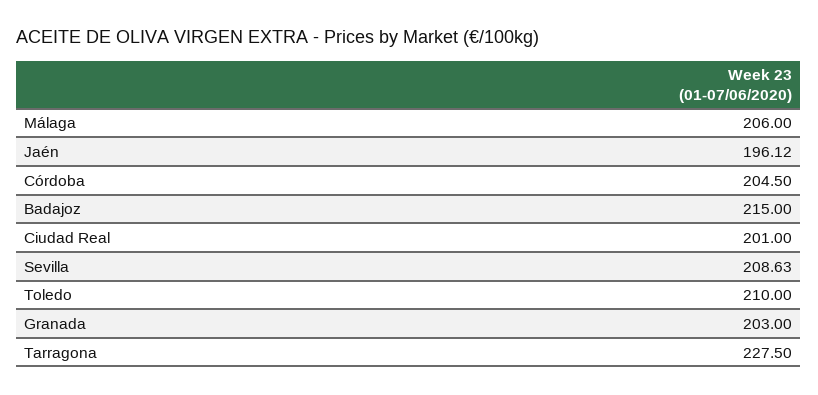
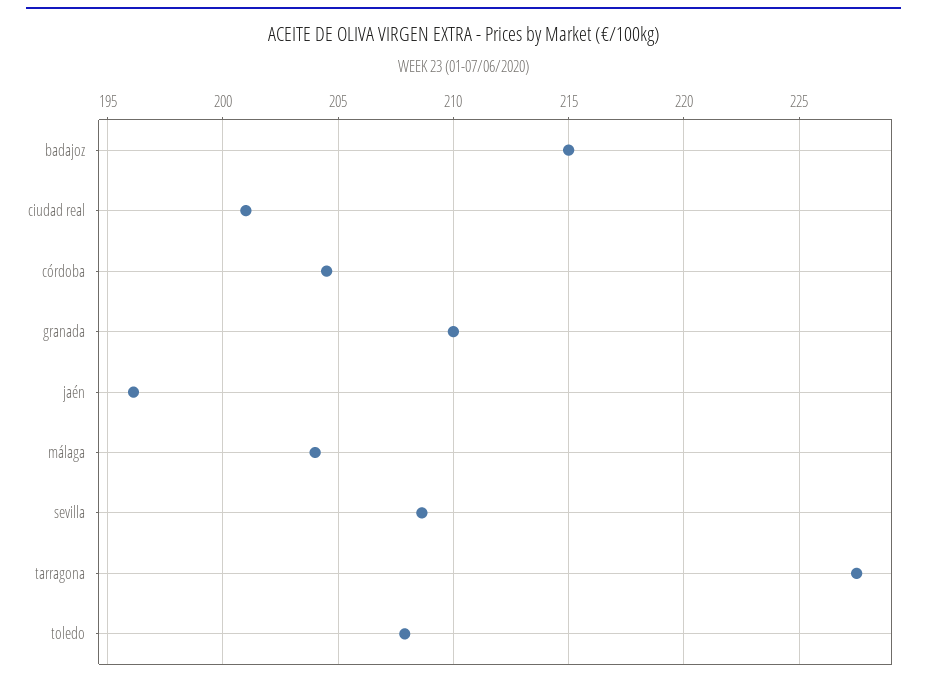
Málaga: 206 -> 204
Toledo: 210 -> 208
Granada: 203 -> 210

